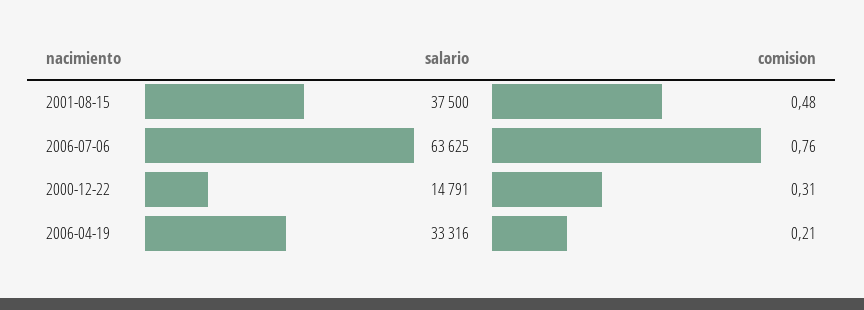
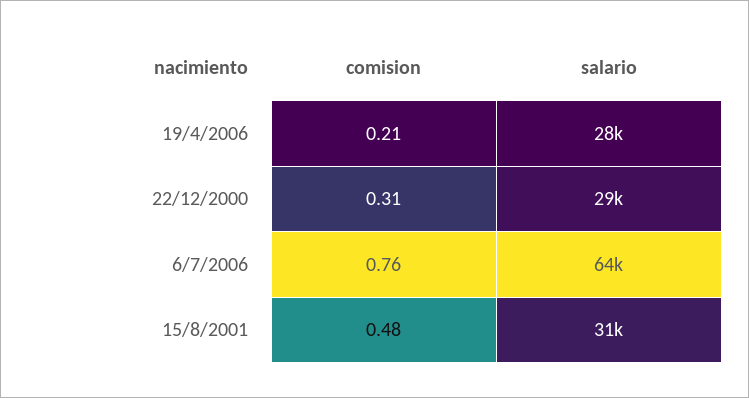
salario, 2001-08-15: 37500 -> 31000
salario, 2000-12-22: 14791 -> 29000
salario, 2006-04-19: 33316 -> 28000

